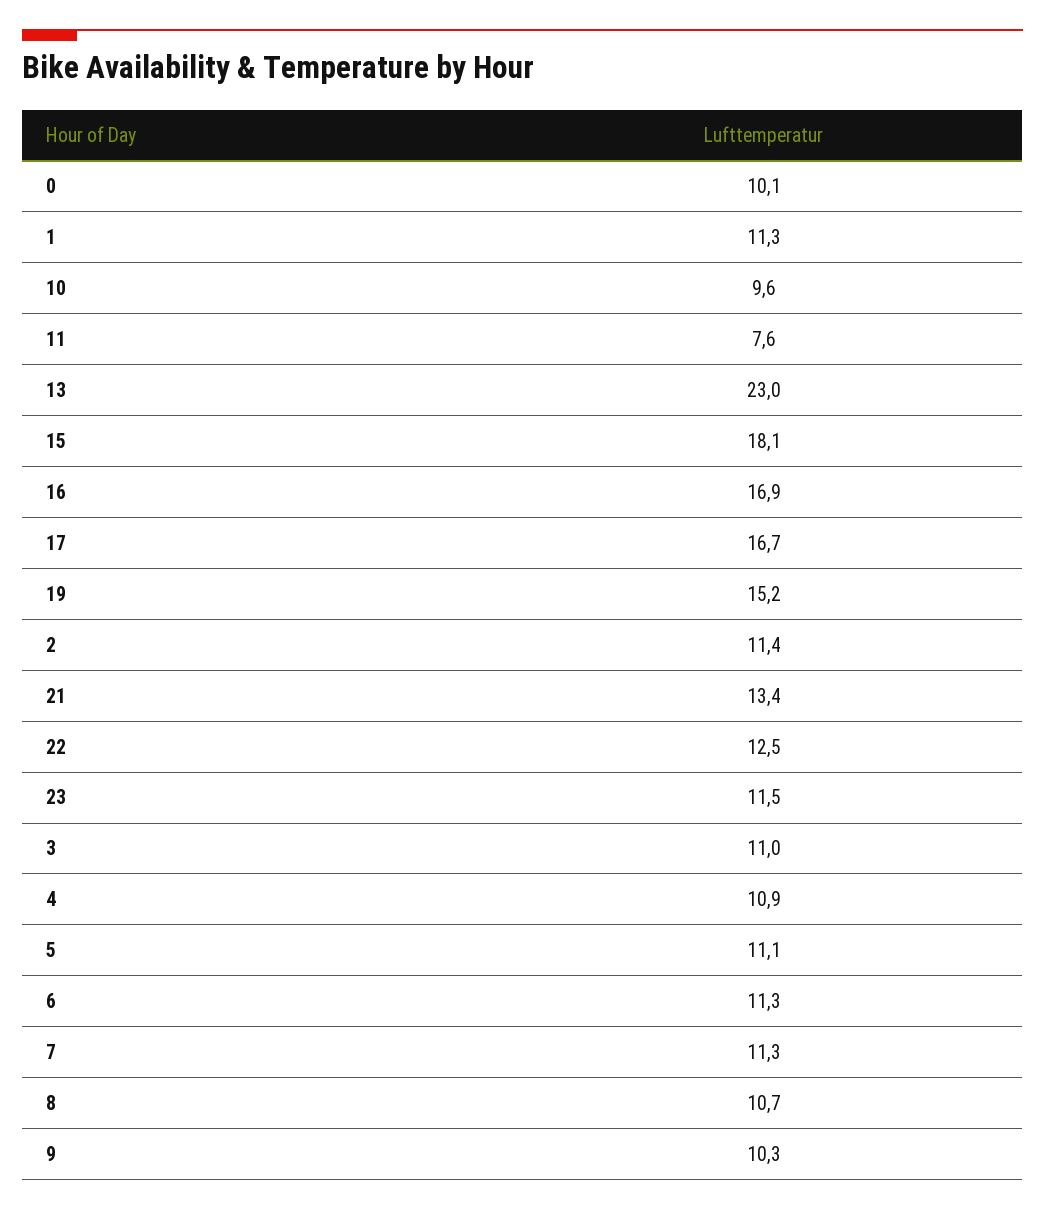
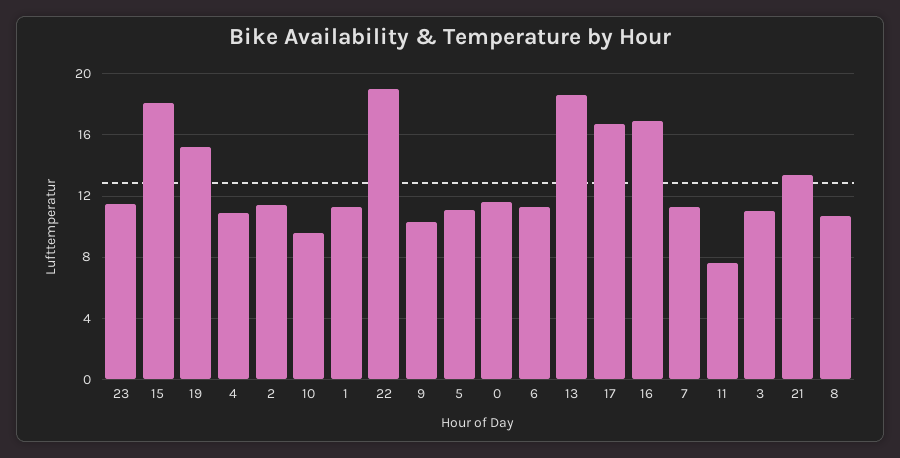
0: 10.1 -> 11.5
13: 23 -> 18.5
22: 12.5 -> 19

